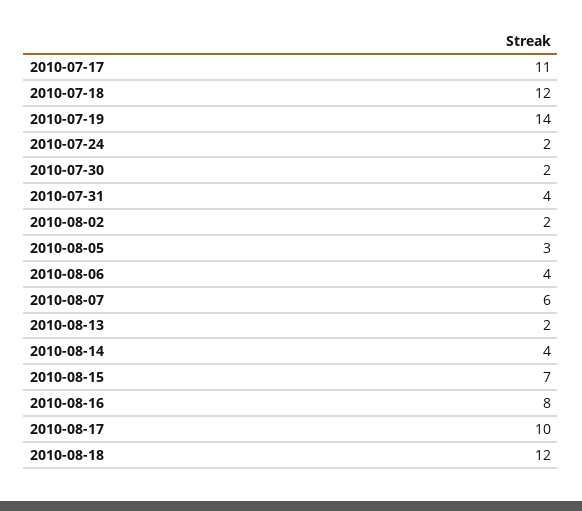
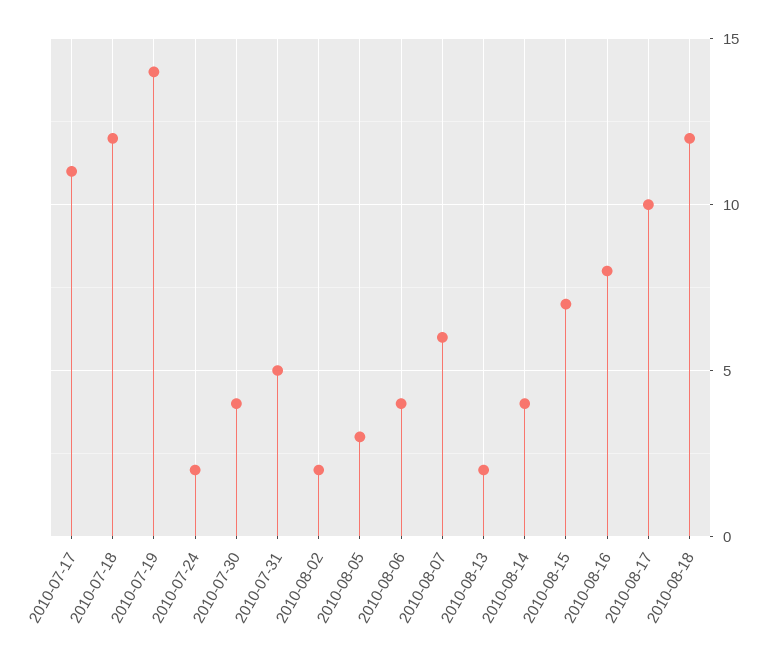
2010-07-30: 2 -> 4
2010-07-31: 4 -> 5

